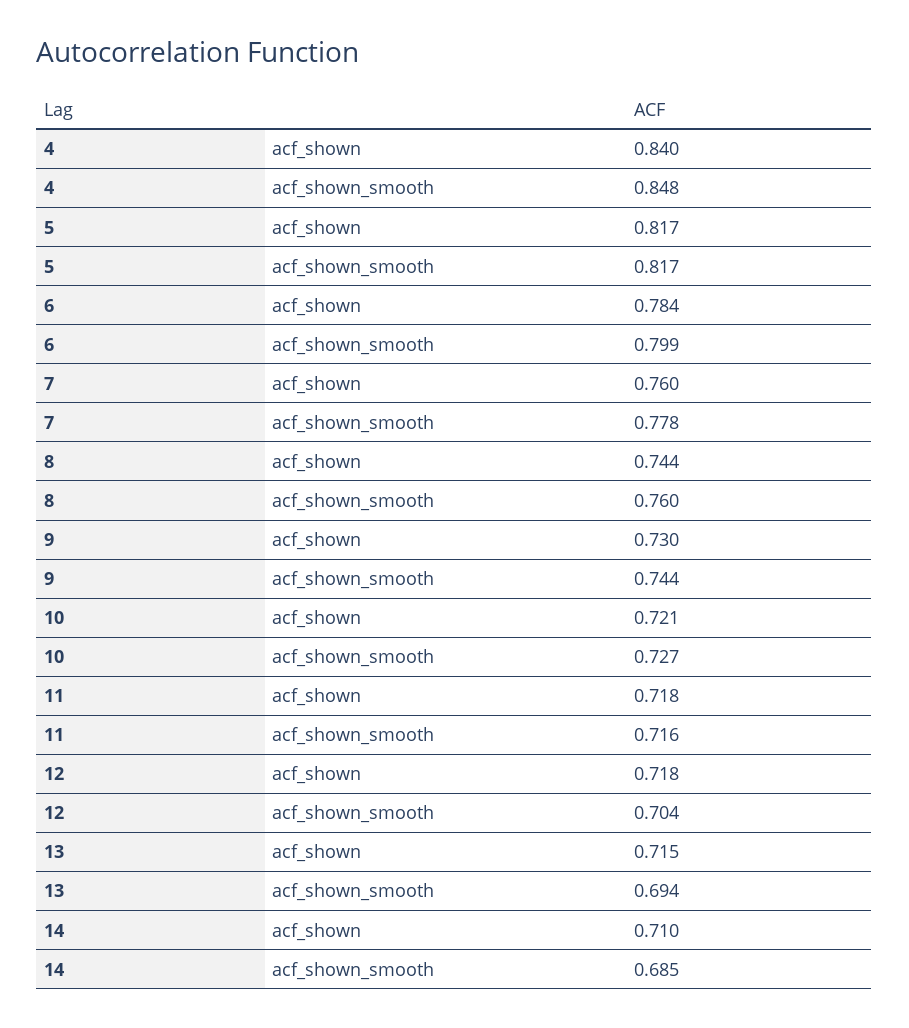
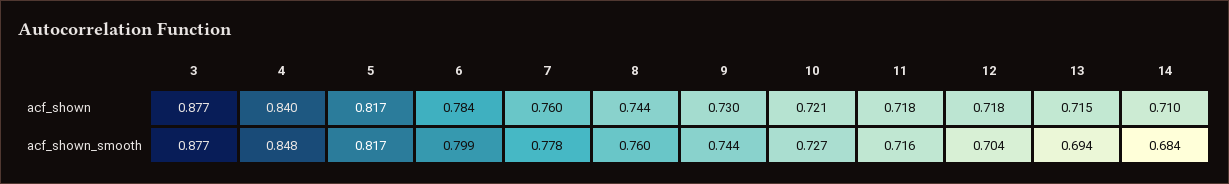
14, acf_shown_smooth: 0.685 -> 0.684
3, acf_shown: none -> 0.877
3, acf_shown_smooth: none -> 0.877

